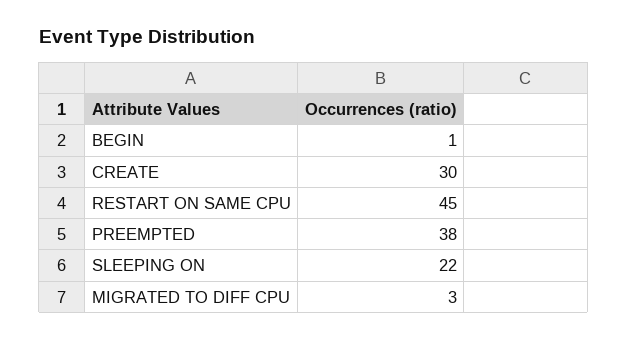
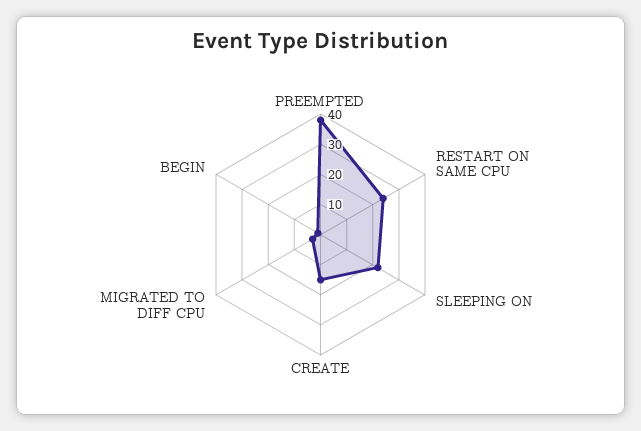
CREATE: 30 -> 15
RESTART ON SAME CPU: 45 -> 25

